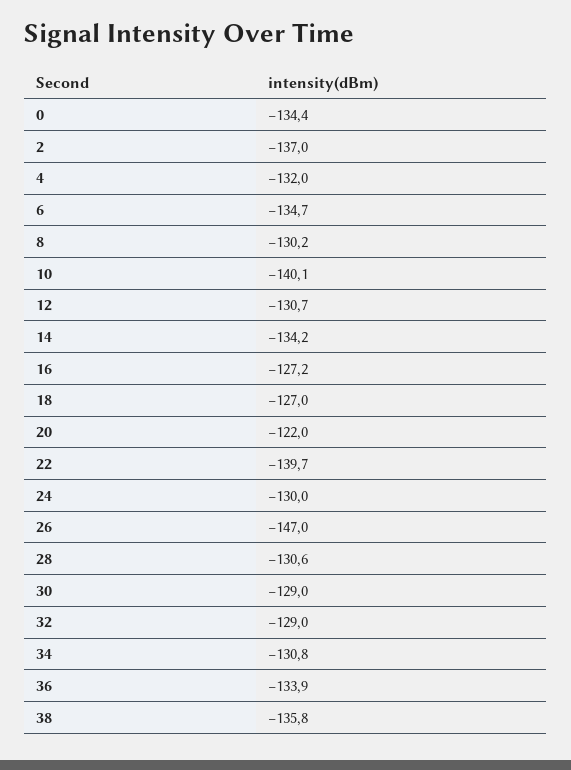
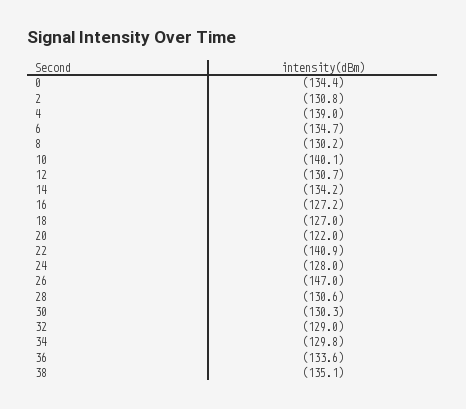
2: -137 -> -130.8
4: -132 -> -139
22: -139.7 -> -140.9
24: -130 -> -128
30: -129 -> -130.3
34: -130.8 -> -129.8
36: -133.9 -> -133.6
38: -135.8 -> -135.1

